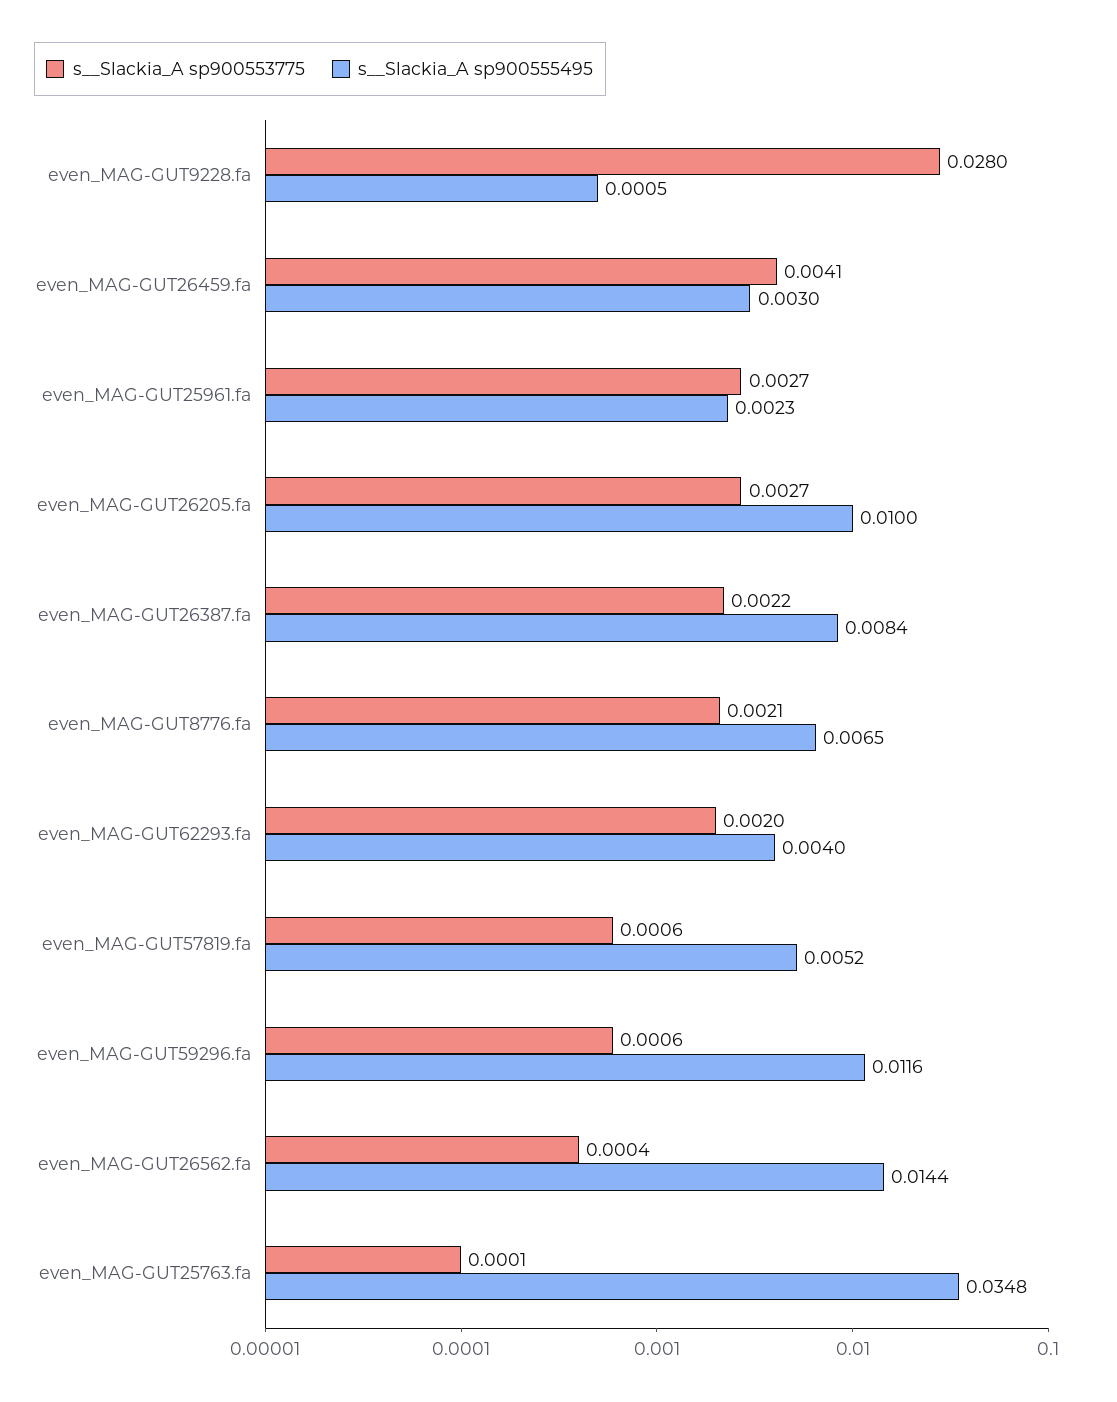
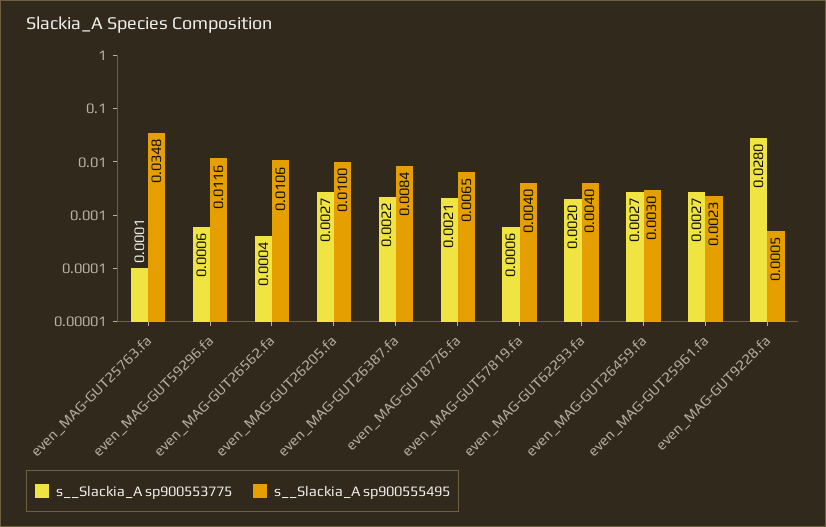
s__Slackia_A sp900553775, even_MAG-GUT26459.fa: 0.0041 -> 0.0027
s__Slackia_A sp900555495, even_MAG-GUT57819.fa: 0.0052 -> 0.004
s__Slackia_A sp900555495, even_MAG-GUT26562.fa: 0.0144 -> 0.0106

